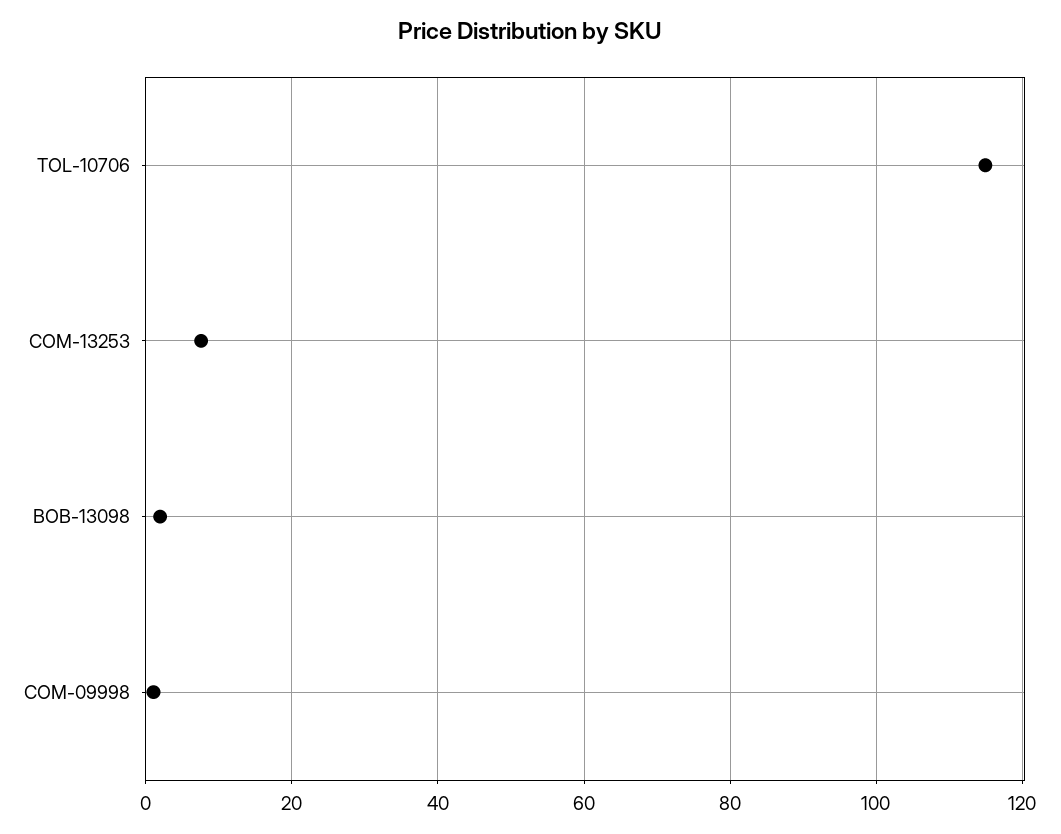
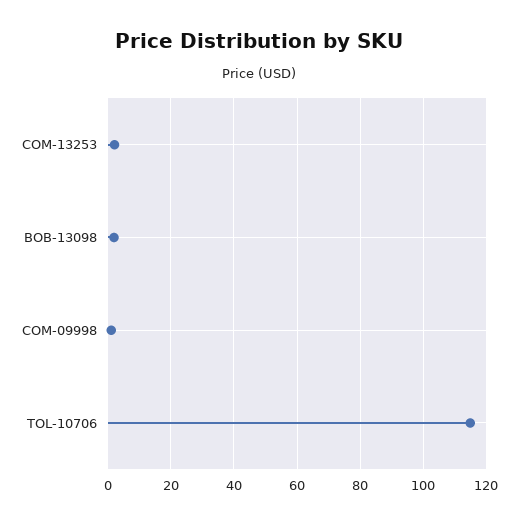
COM-13253: 8 -> 2

